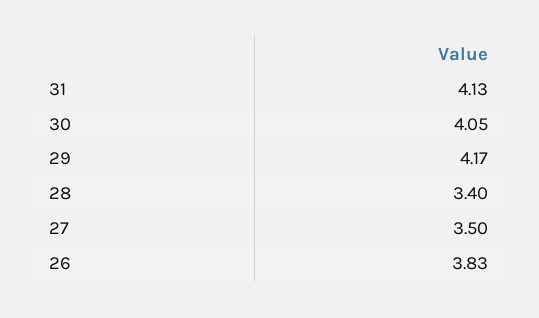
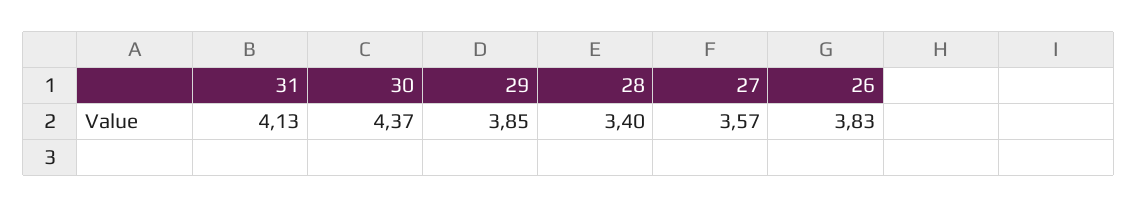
30: 4.05 -> 4.37
29: 4.17 -> 3.85
27: 3.5 -> 3.57

